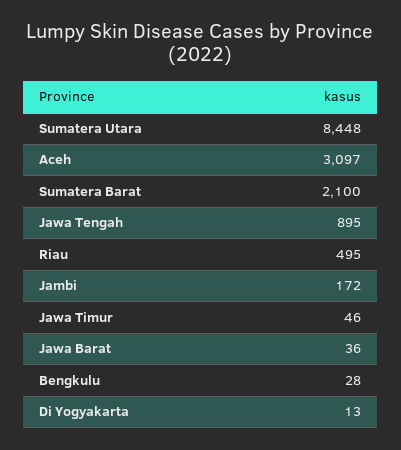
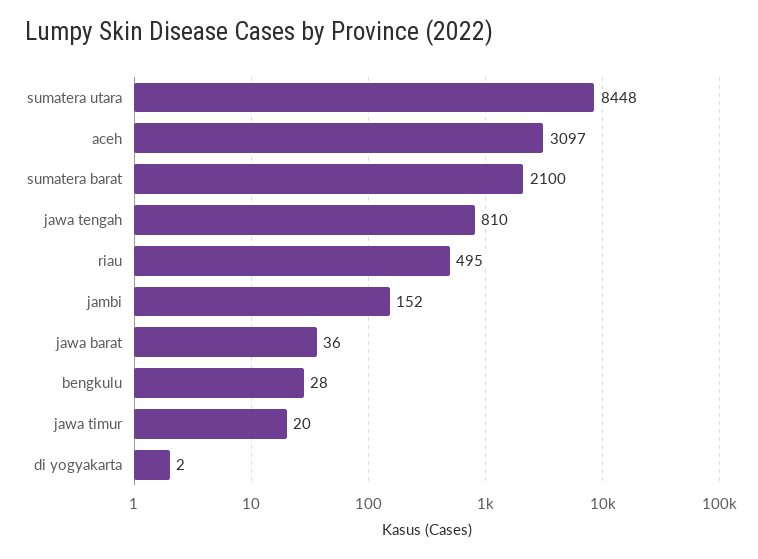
Jawa Tengah: 895 -> 810
Jambi: 172 -> 152
Jawa Timur: 46 -> 20
Di Yogyakarta: 13 -> 2

